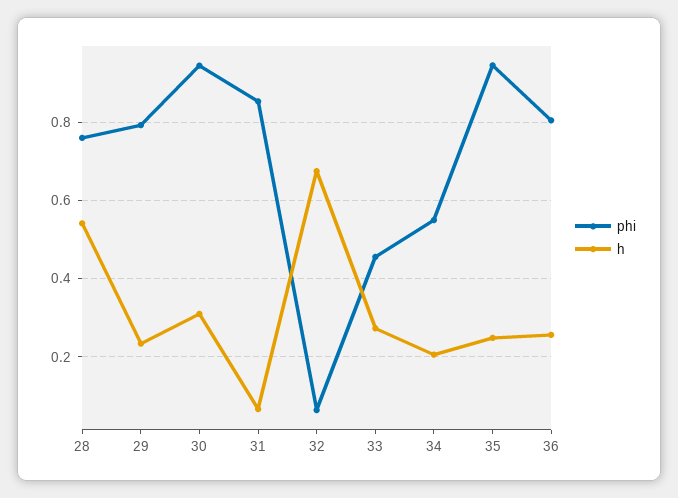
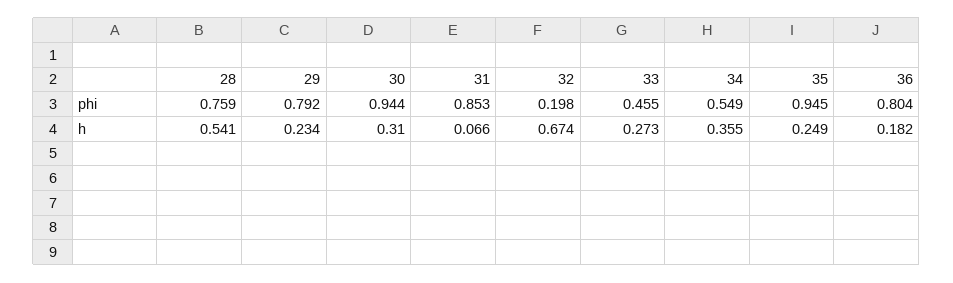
phi, 32: 0.06 -> 0.198
h, 34: 0.2 -> 0.355
h, 36: 0.26 -> 0.182

